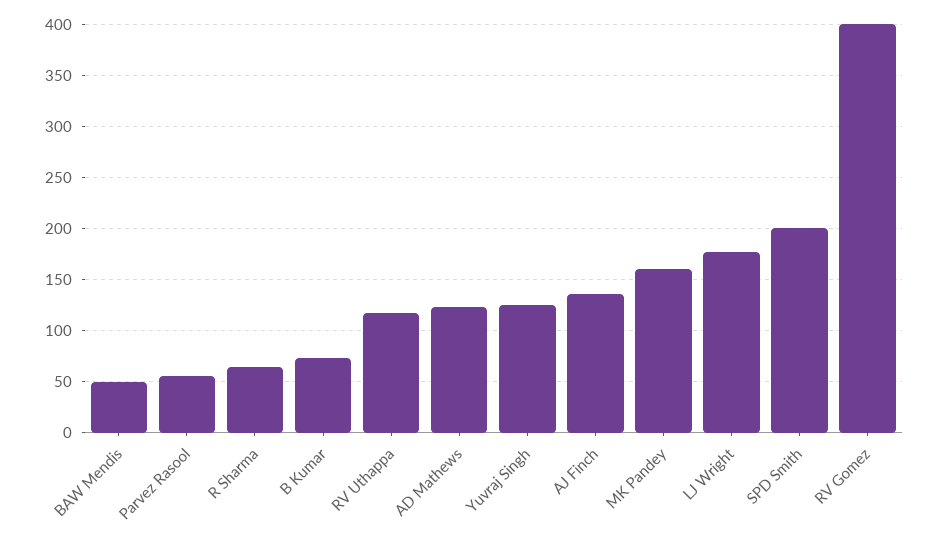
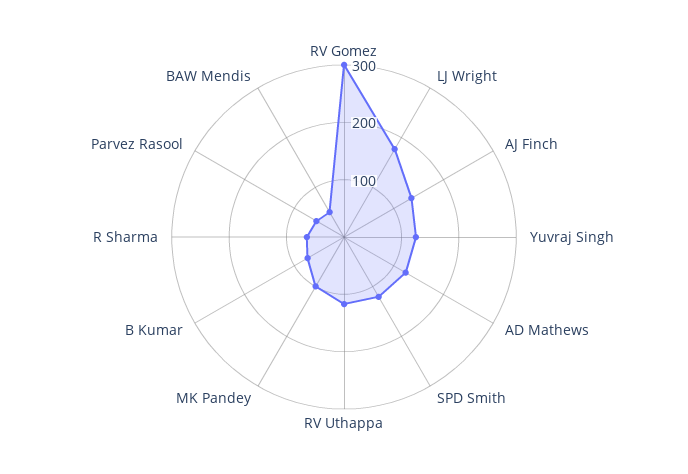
MK Pandey: 160 -> 100
SPD Smith: 200 -> 120
RV Gomez: 400 -> 300

